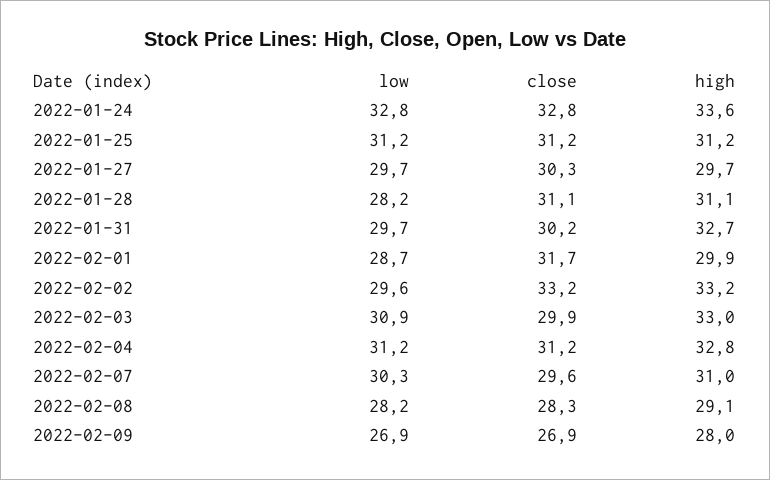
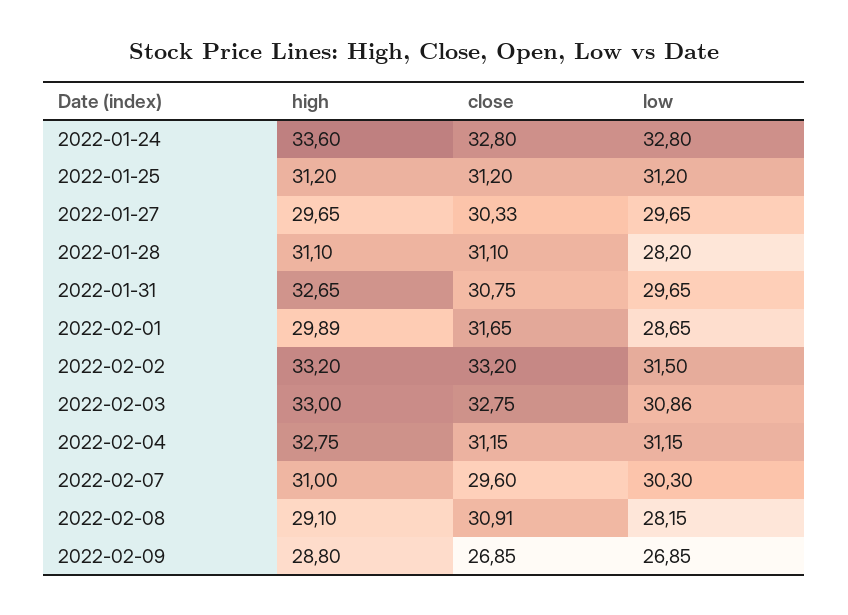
close, 2022-01-31: 30.2 -> 30.75
low, 2022-02-02: 29.6 -> 31.5
close, 2022-02-03: 29.9 -> 32.75
close, 2022-02-08: 28.3 -> 30.91
high, 2022-02-09: 28 -> 28.8

